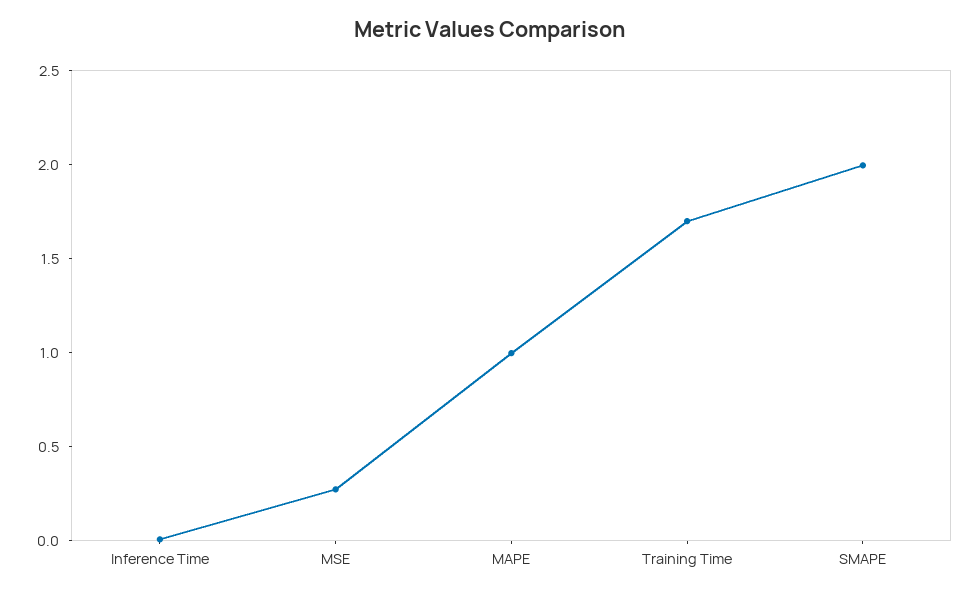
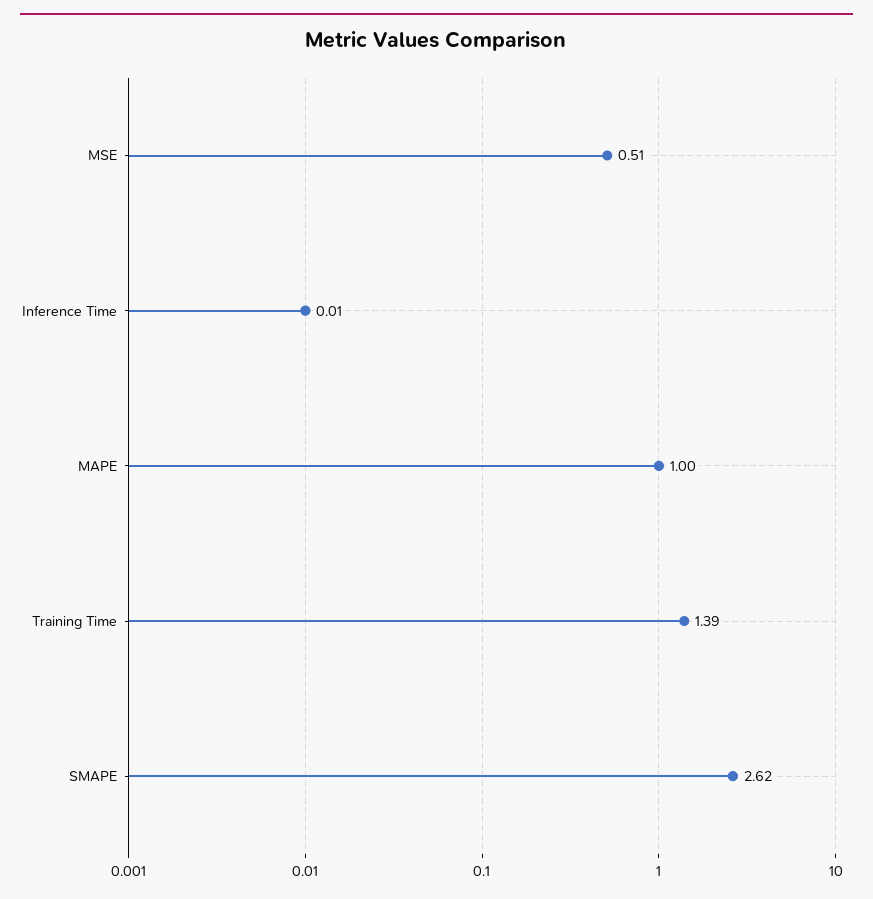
MSE: 0.3 -> 0.51
Training Time: 1.7 -> 1.39
SMAPE: 2 -> 2.62

